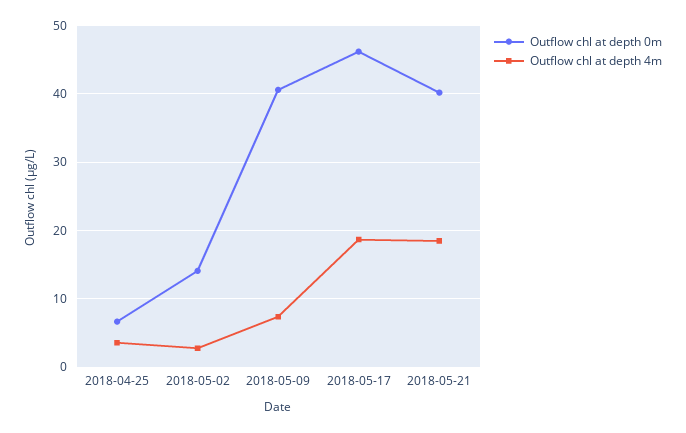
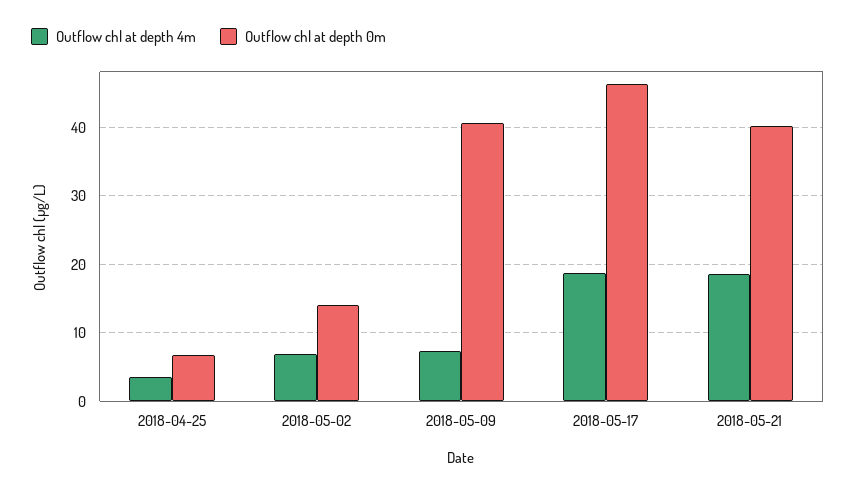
Outflow chl at depth 4m, 2018-05-02: 3 -> 7

